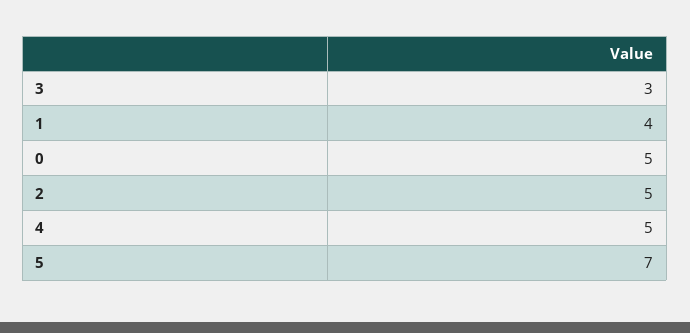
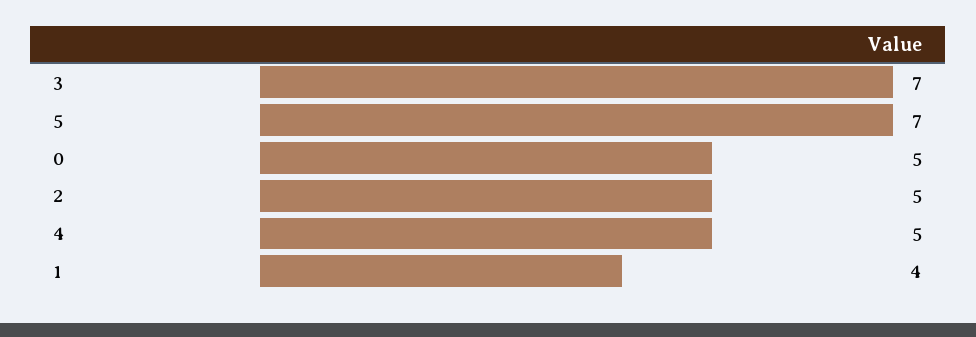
3: 3 -> 7

